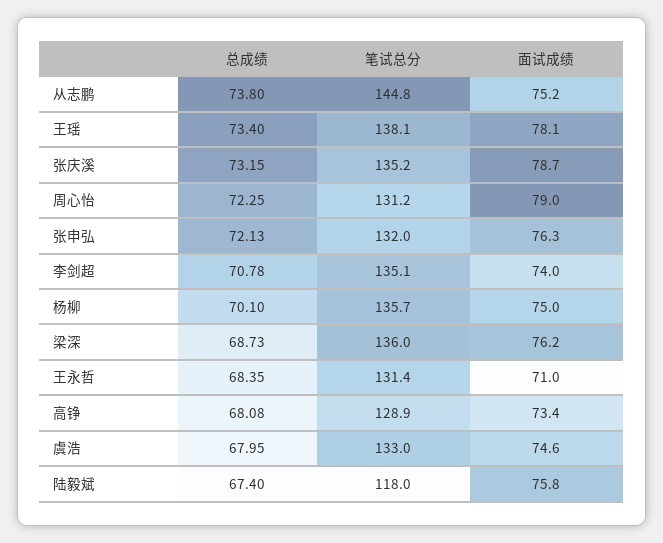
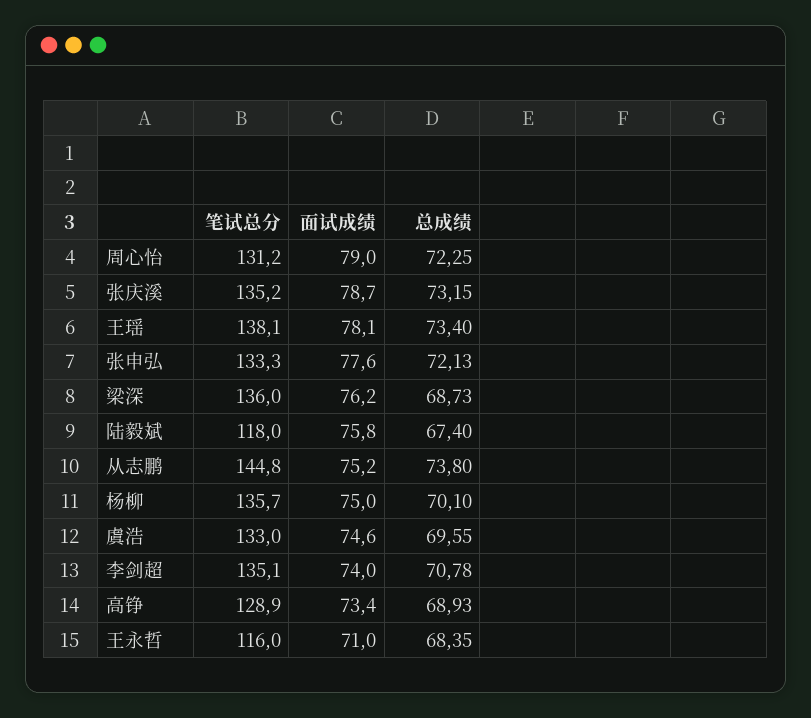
笔试总分, 张申弘: 132 -> 133.3
面试成绩, 张申弘: 76.3 -> 77.6
笔试总分, 王永哲: 131.4 -> 116
总成绩, 高铮: 68.08 -> 68.93
总成绩, 虞浩: 67.95 -> 69.55

